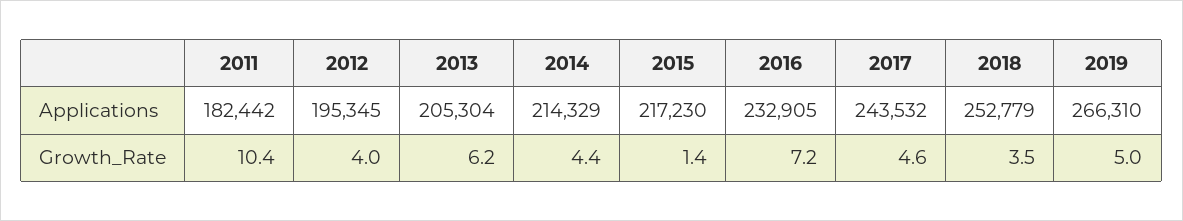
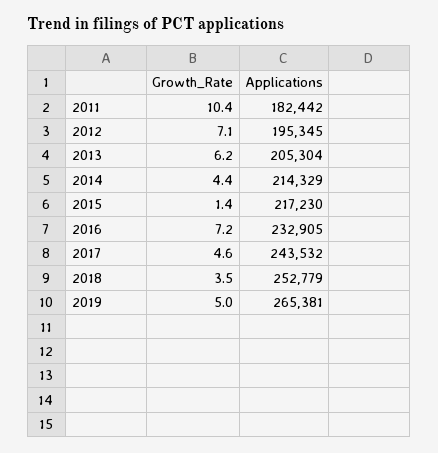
2019, Applications: 266310 -> 265381
2012, Growth_Rate: 4 -> 7.1

